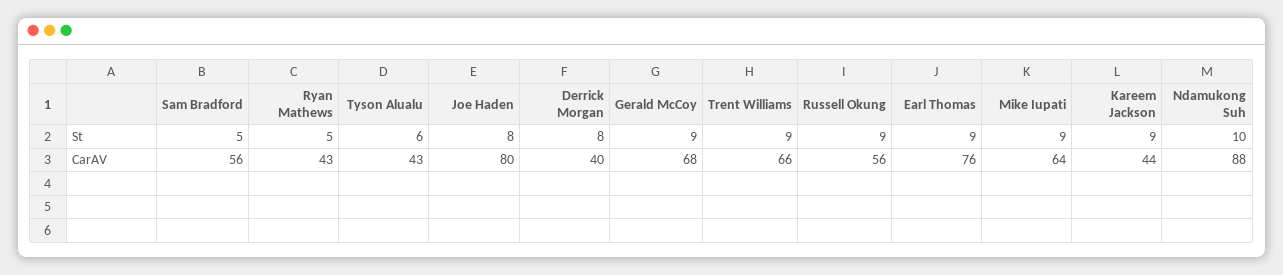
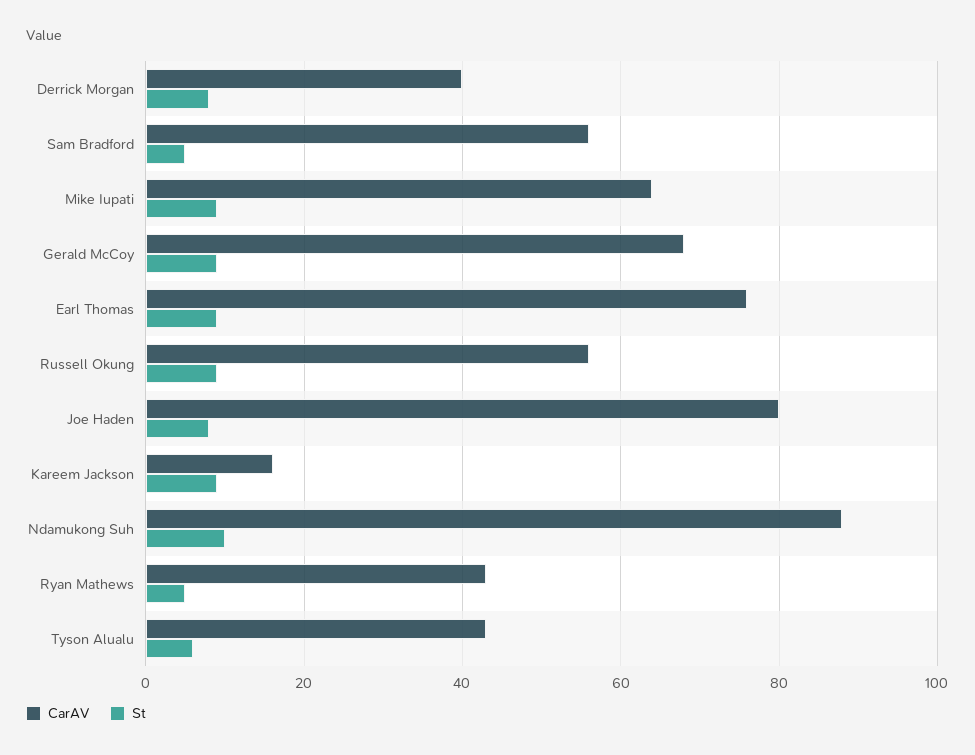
St, Trent Williams: 9 -> none
CarAV, Trent Williams: 66 -> none
CarAV, Kareem Jackson: 44 -> 15

